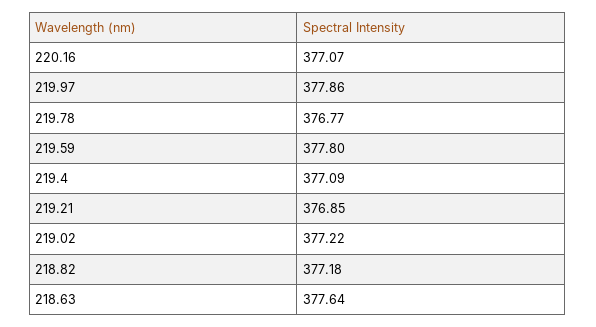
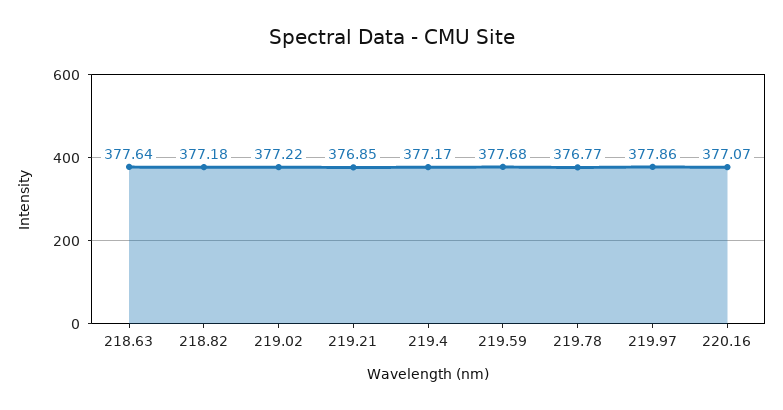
219.59: 377.8 -> 377.68
219.4: 377.09 -> 377.17

